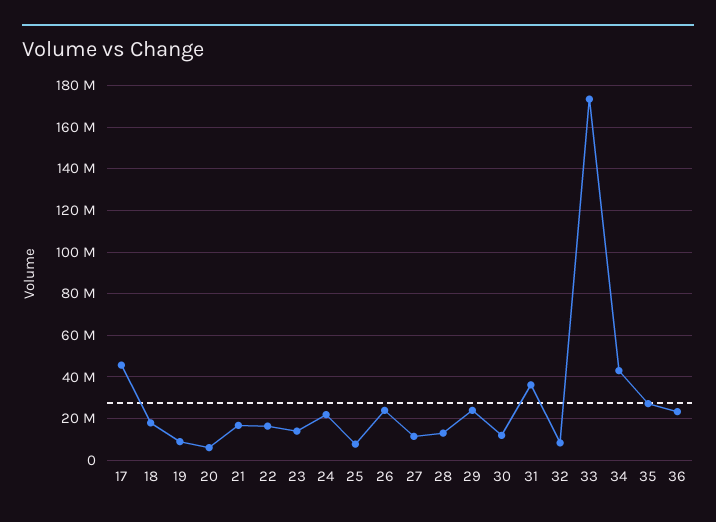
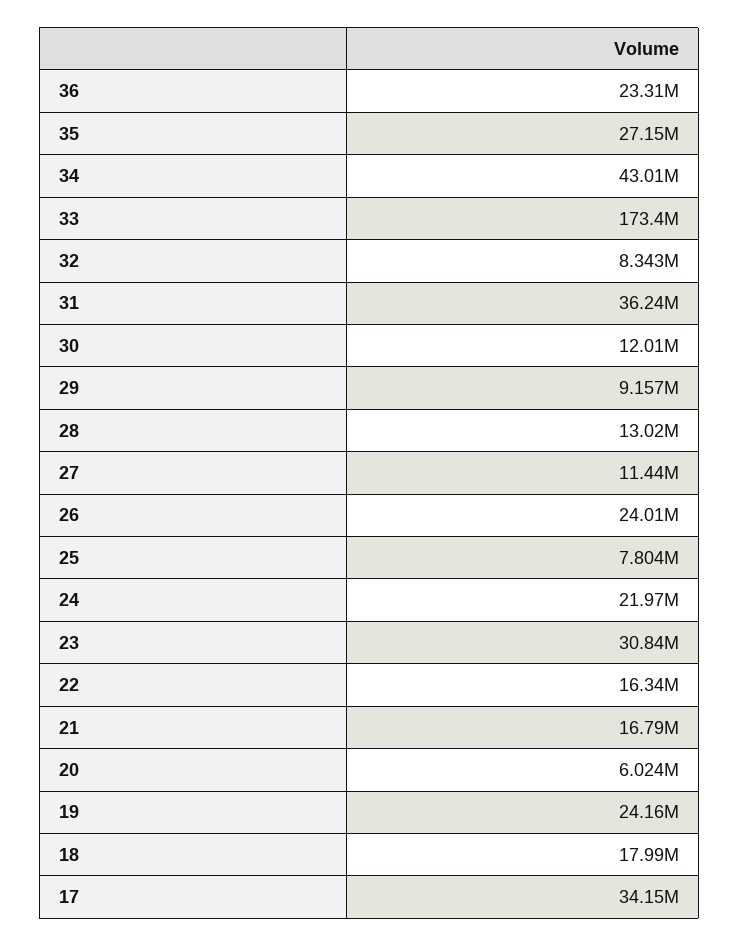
17: 45000000 -> 34150000
19: 10000000 -> 24160000
23: 15000000 -> 30840000
29: 25000000 -> 9157000

